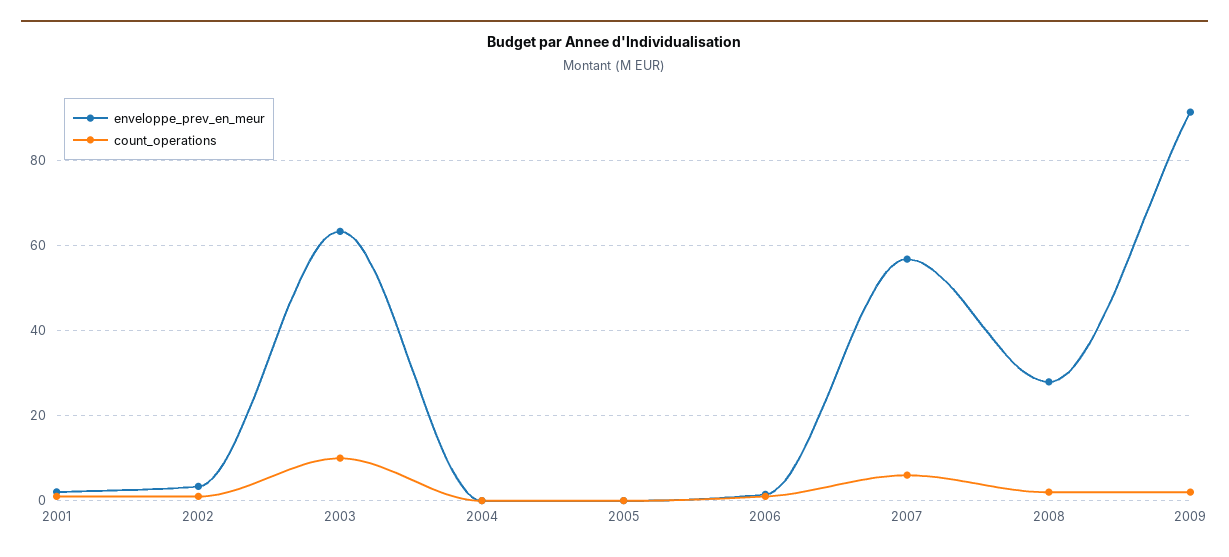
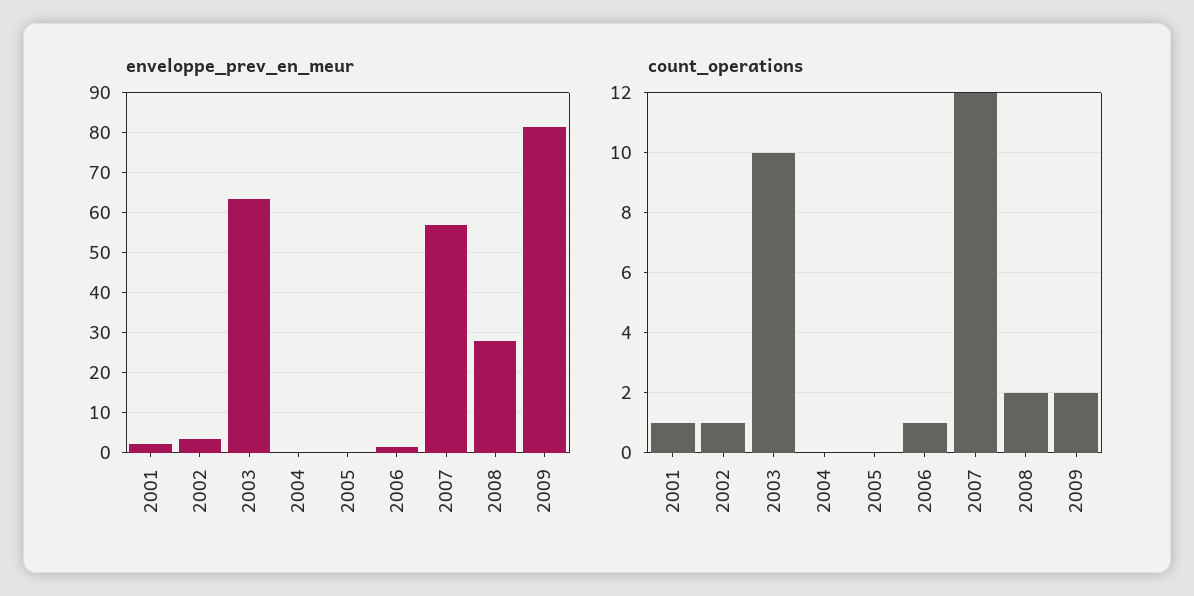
count_operations, 2007: 6 -> 12
enveloppe_prev_en_meur, 2009: 92 -> 82

